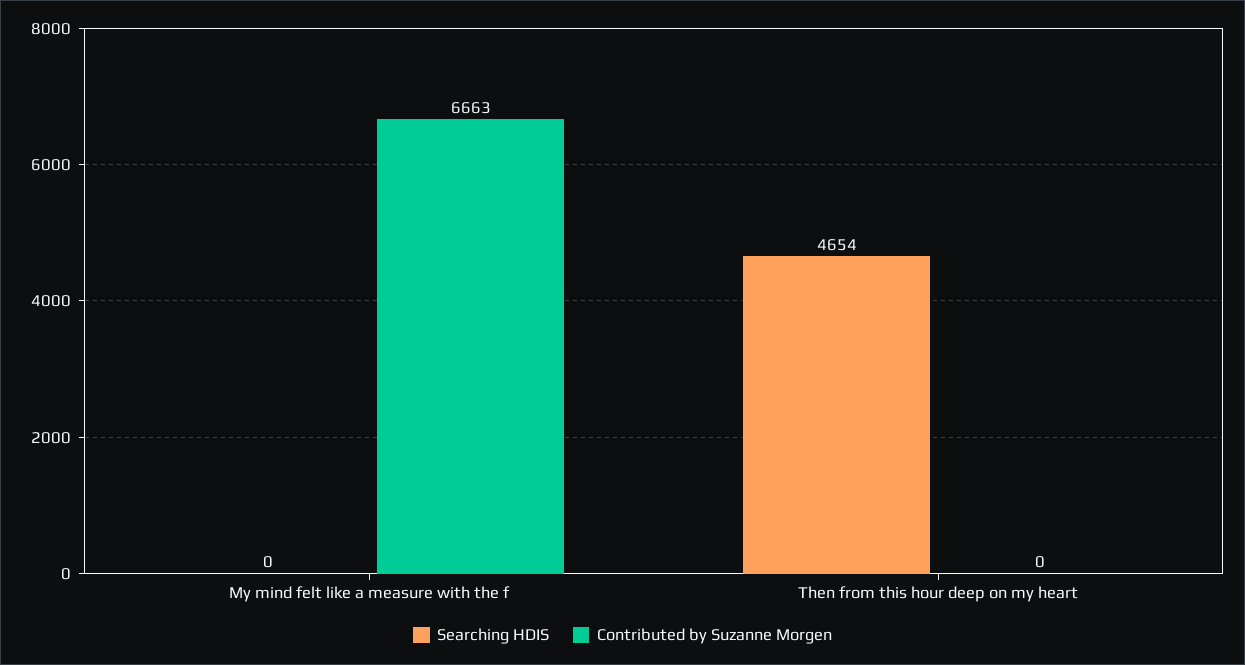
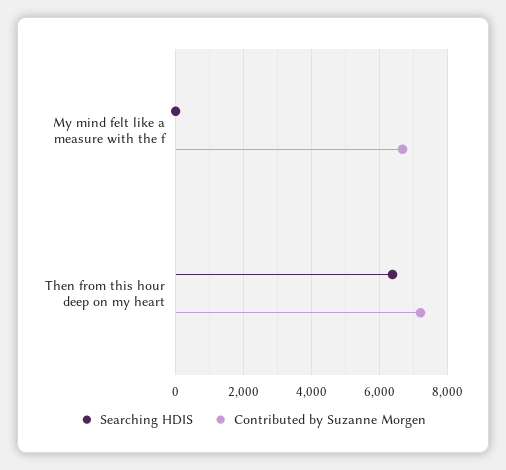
Searching HDIS, Then from this hour deep on my heart: 4654 -> 6400
Contributed by Suzanne Morgen, Then from this hour deep on my heart: 0 -> 7200

